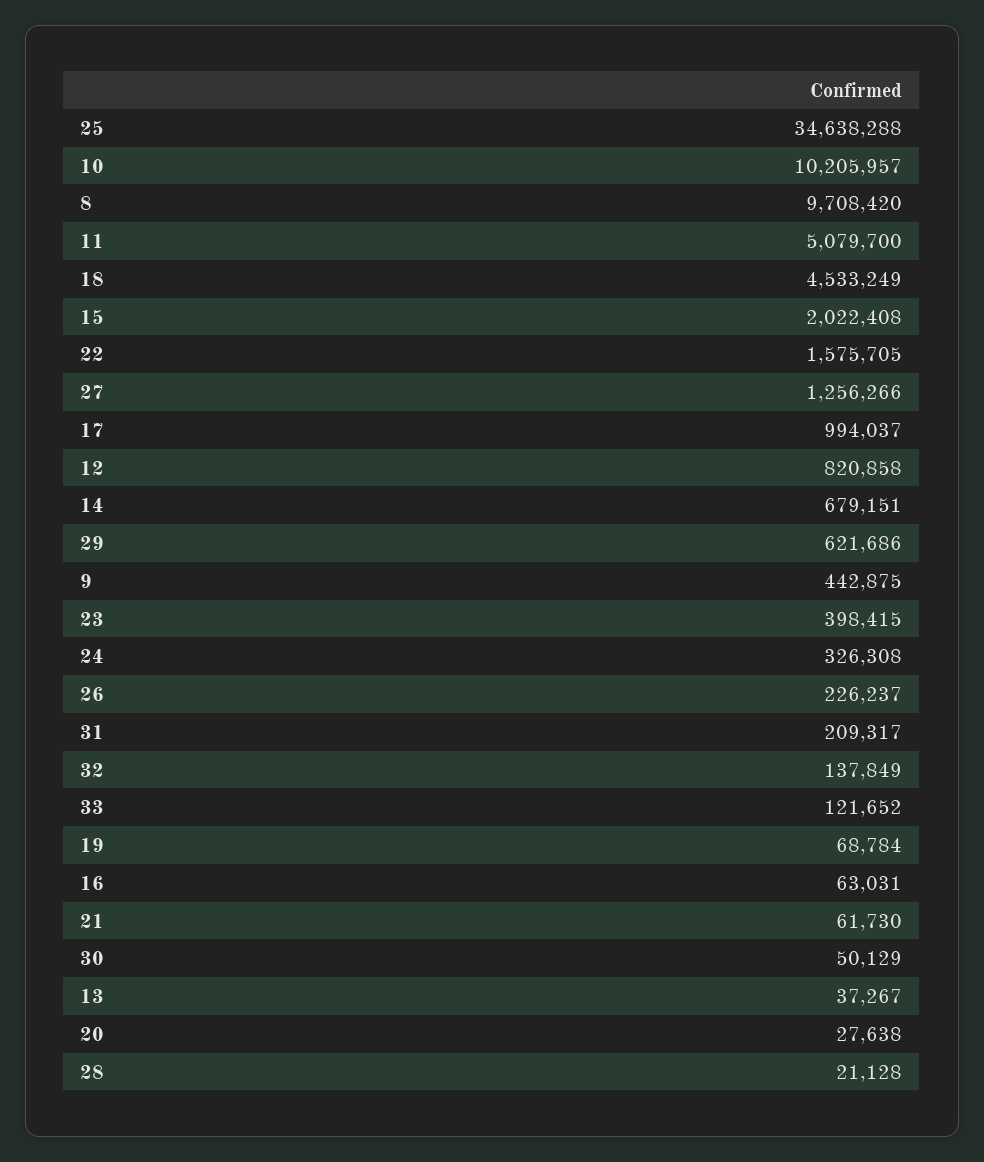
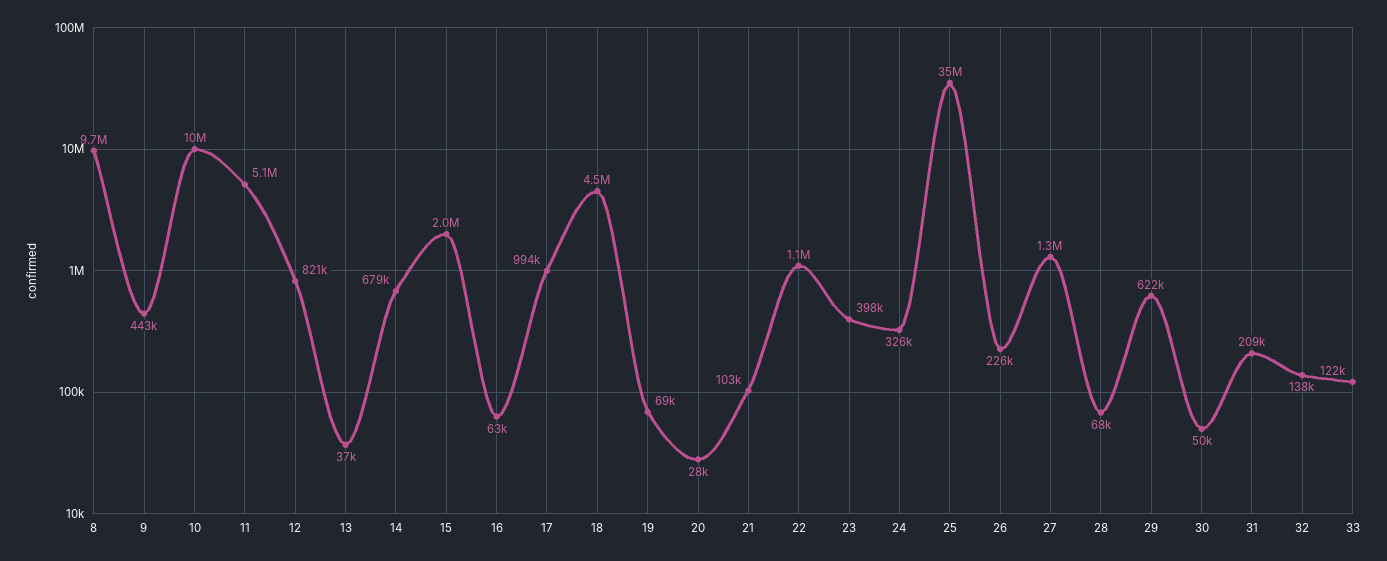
22: 1575705 -> 1100000
21: 61730 -> 103000
28: 21128 -> 68000

